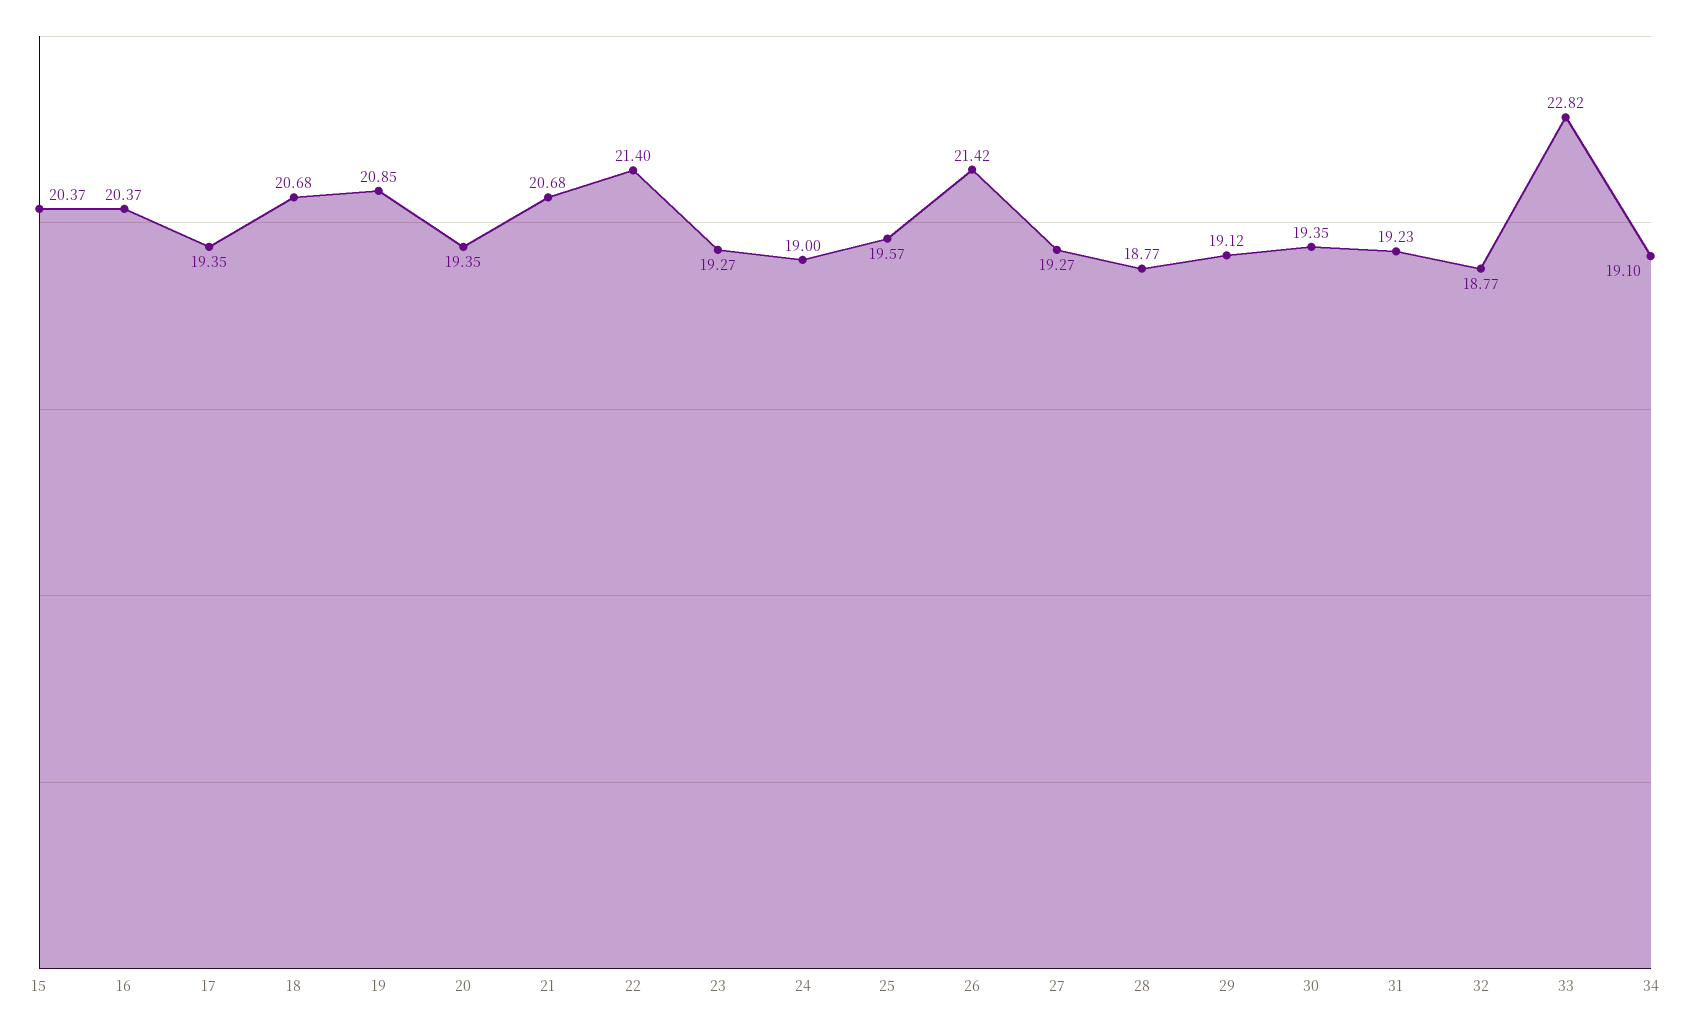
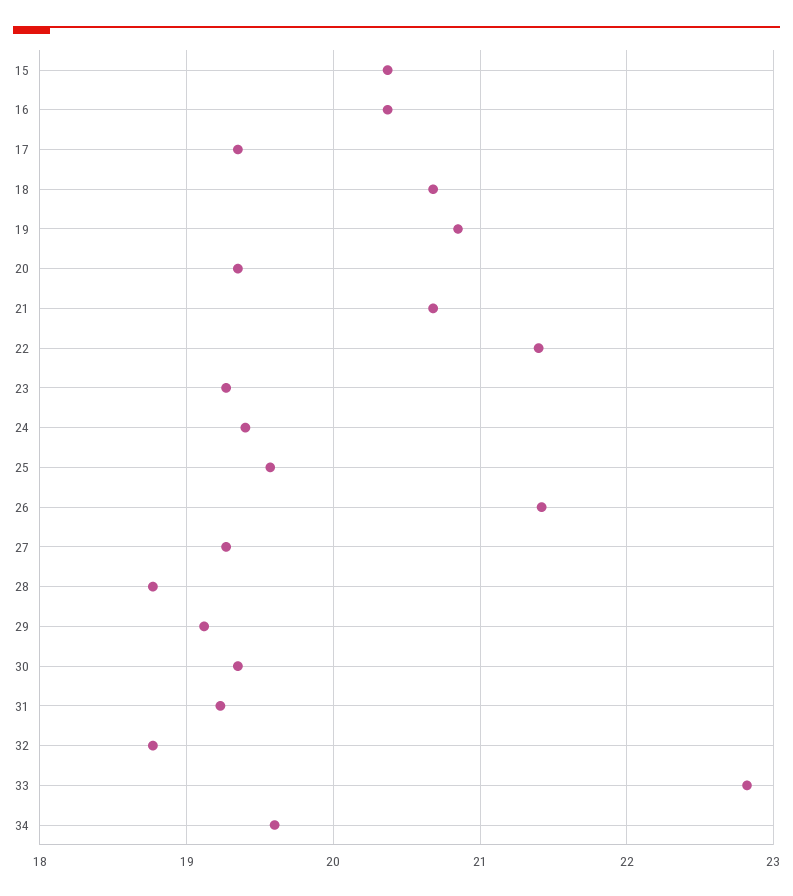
24: 19 -> 19.4
34: 19.1 -> 19.6

